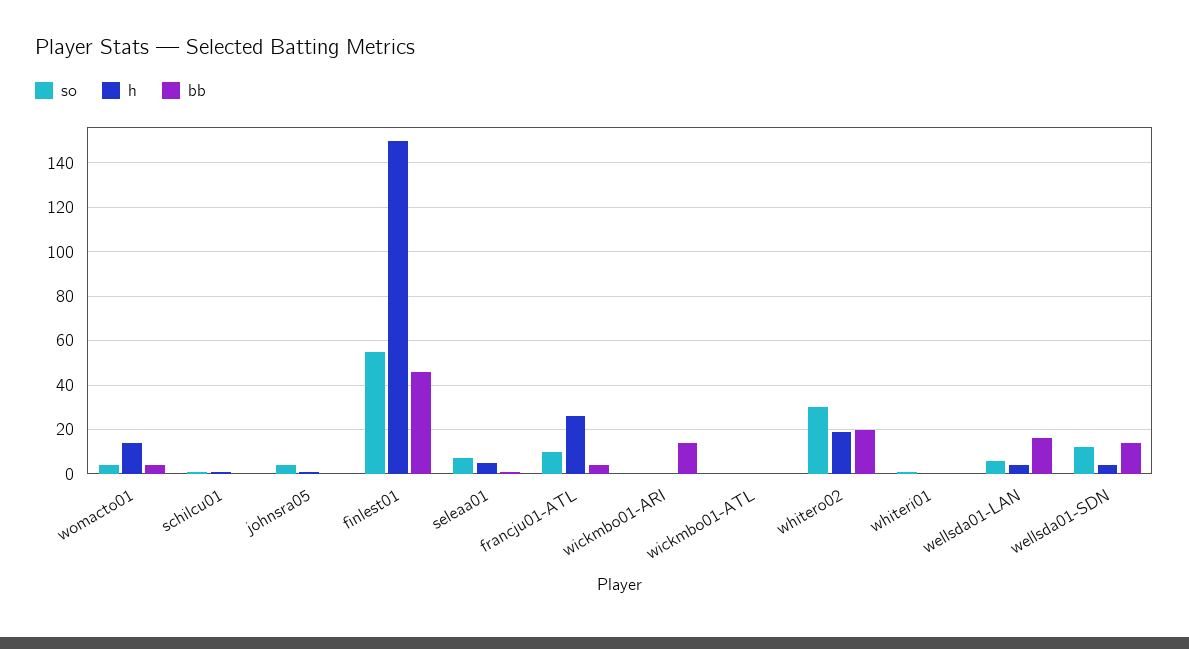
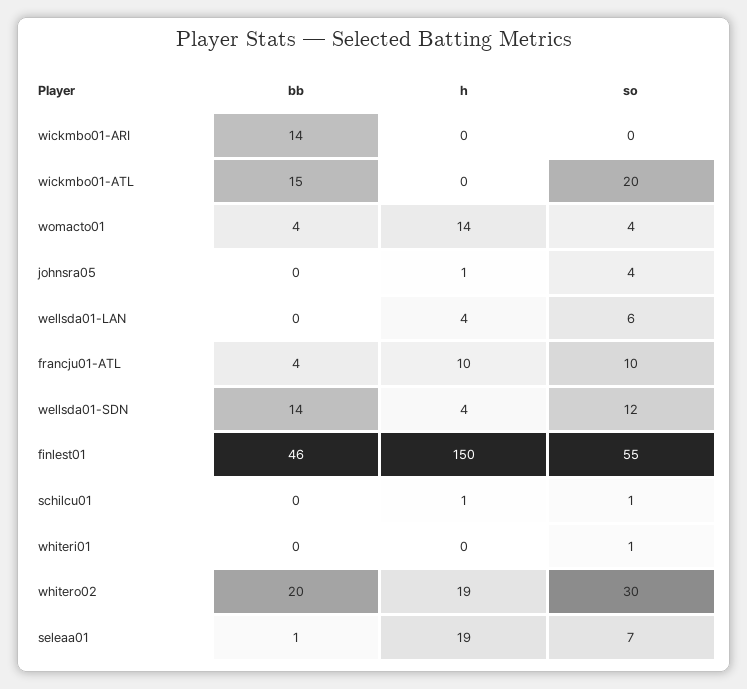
h, seleaa01: 5 -> 19
h, francju01-ATL: 25 -> 10
so, wickmbo01-ATL: 0 -> 20
bb, wickmbo01-ATL: 0 -> 15
bb, wellsda01-LAN: 15 -> 0

